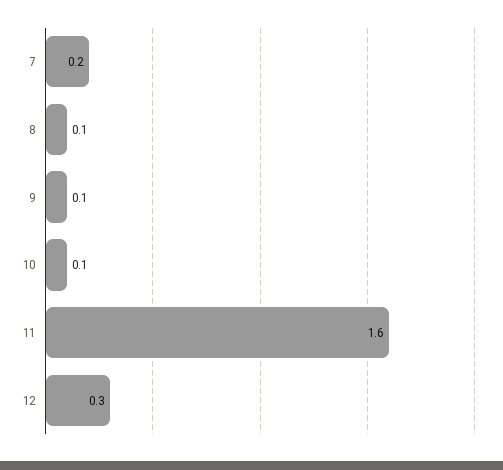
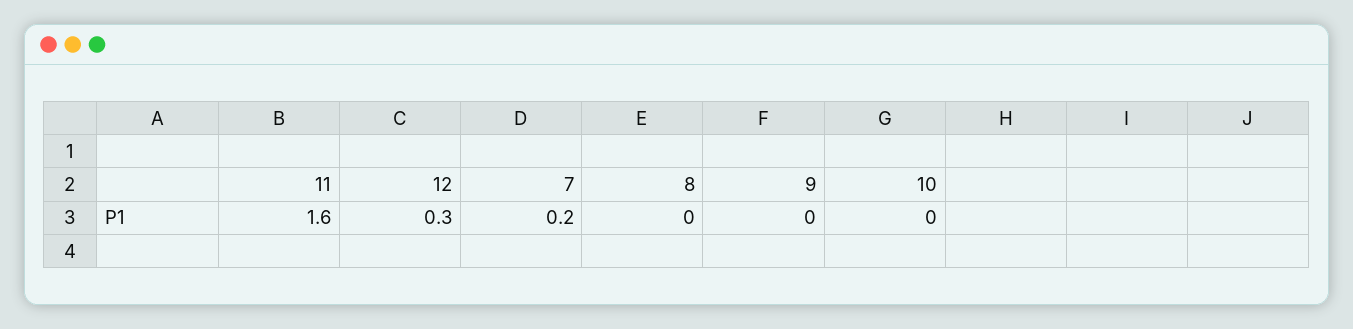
8: 0.1 -> 0
9: 0.1 -> 0
10: 0.1 -> 0

